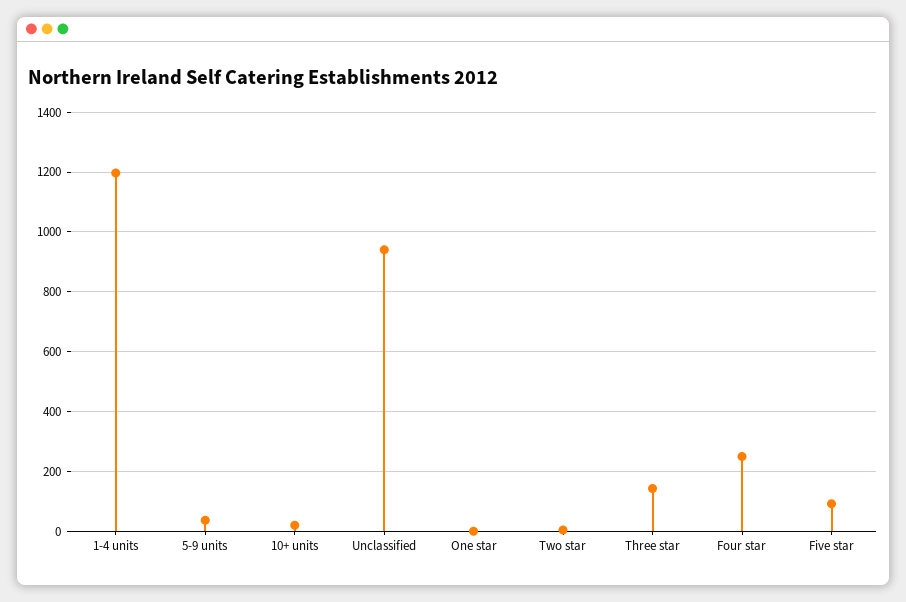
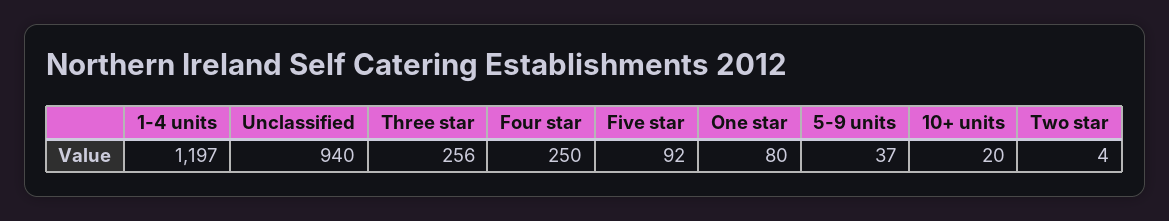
One star: 0 -> 80
Three star: 150 -> 256

